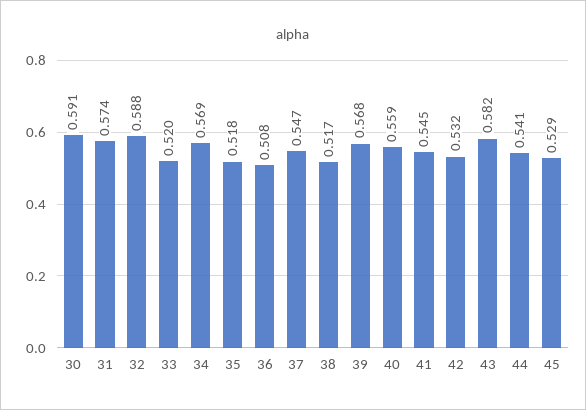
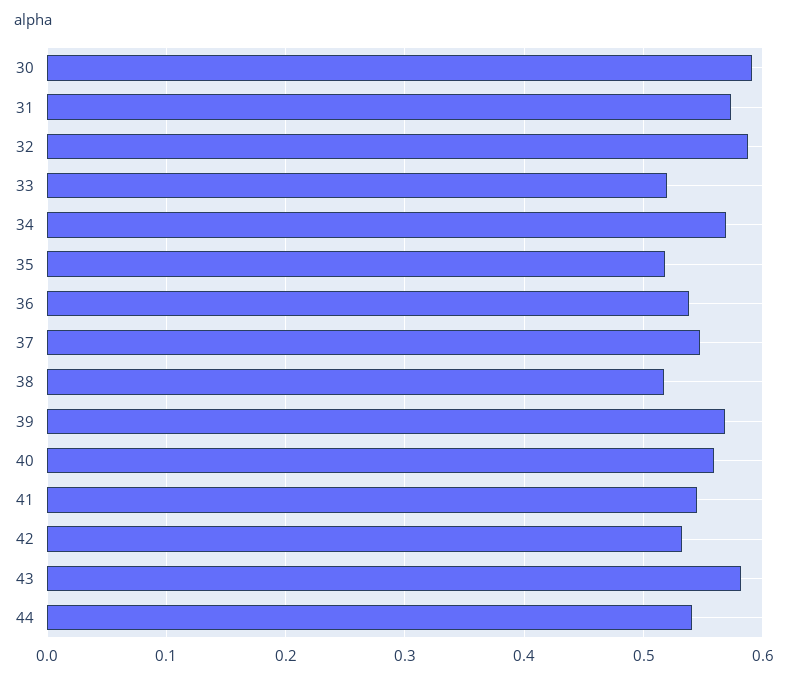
36: 0.508 -> 0.54
45: 0.529 -> none

